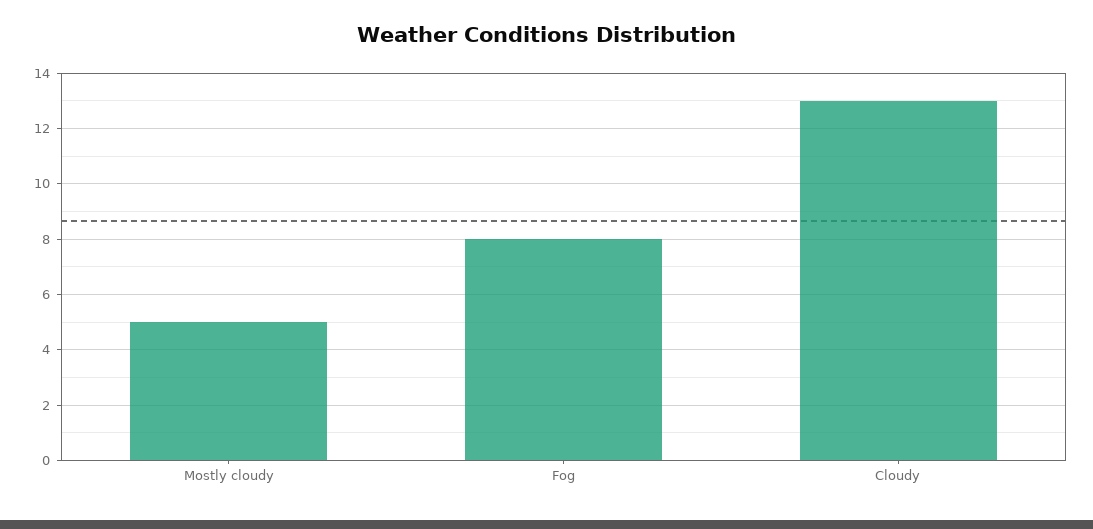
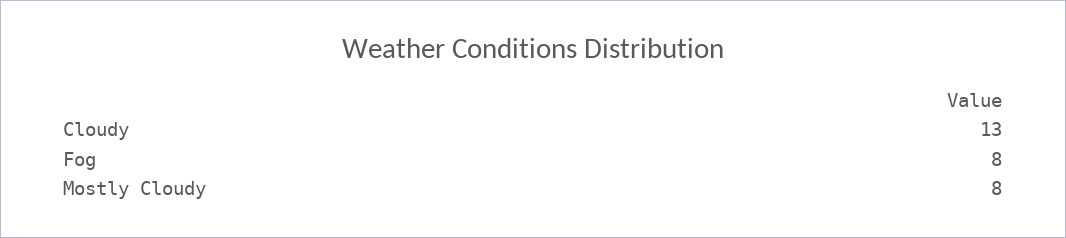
Mostly cloudy: 5 -> 8

